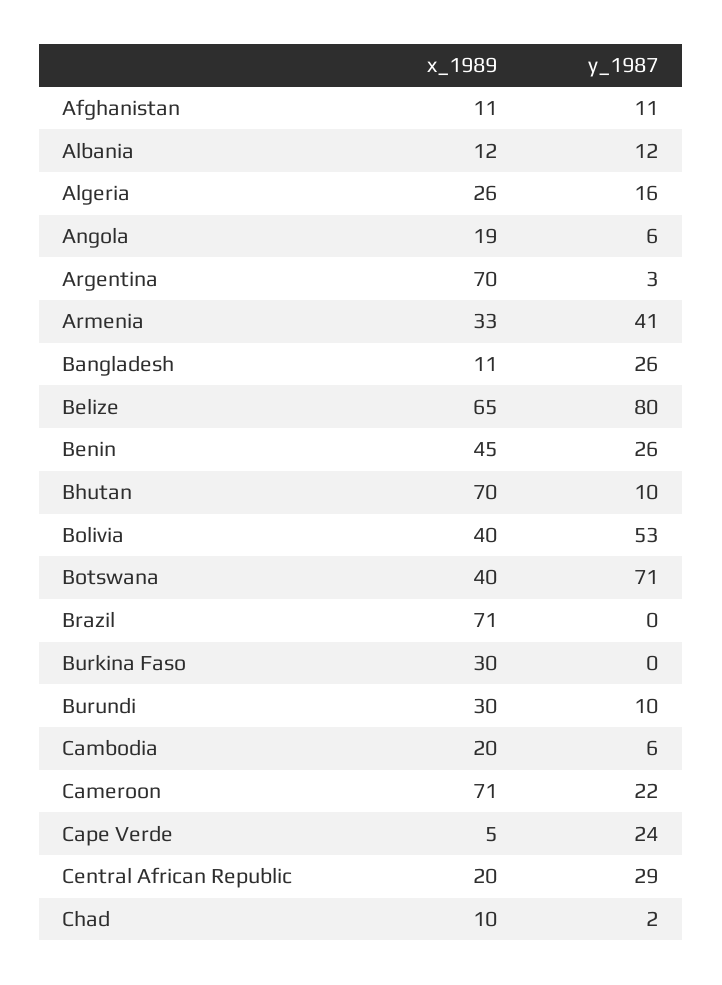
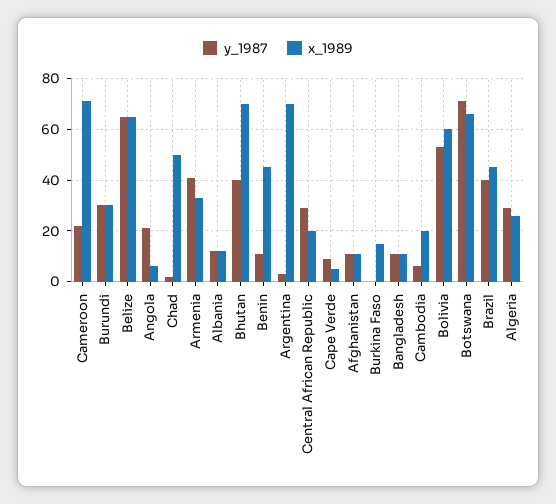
y_1987, Algeria: 16 -> 30
x_1989, Angola: 19 -> 5
y_1987, Angola: 6 -> 20
y_1987, Bangladesh: 26 -> 10
y_1987, Belize: 80 -> 65
y_1987, Benin: 26 -> 10
y_1987, Bhutan: 10 -> 40
x_1989, Bolivia: 40 -> 60
x_1989, Botswana: 40 -> 65
x_1989, Brazil: 71 -> 45
y_1987, Brazil: 0 -> 40
x_1989, Burkina Faso: 30 -> 15
y_1987, Burundi: 10 -> 30
y_1987, Cape Verde: 24 -> 10
x_1989, Chad: 10 -> 50

